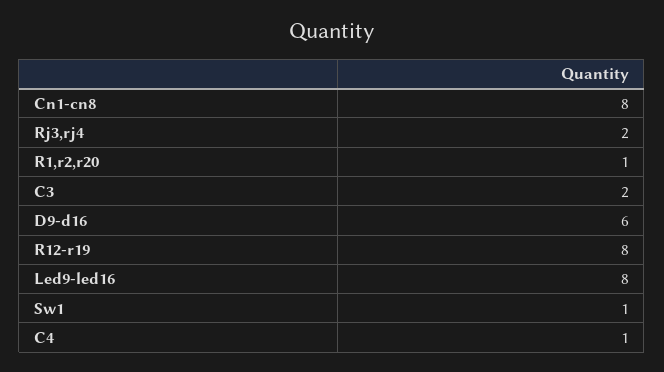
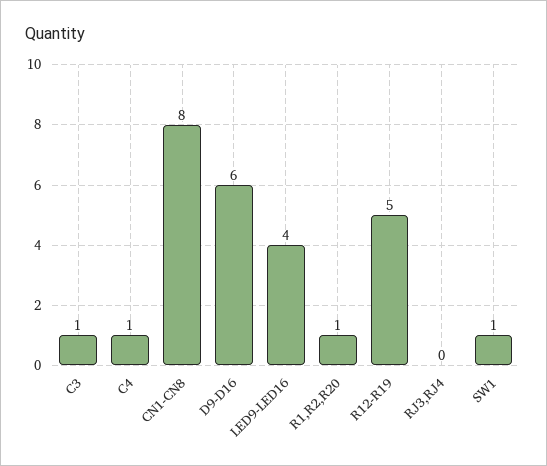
Rj3,rj4: 2 -> 0
C3: 2 -> 1
R12-r19: 8 -> 5
Led9-led16: 8 -> 4

